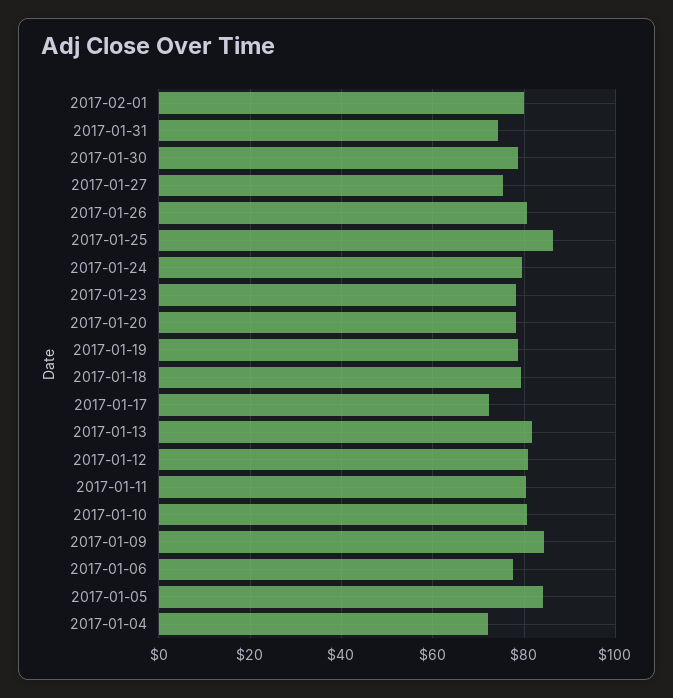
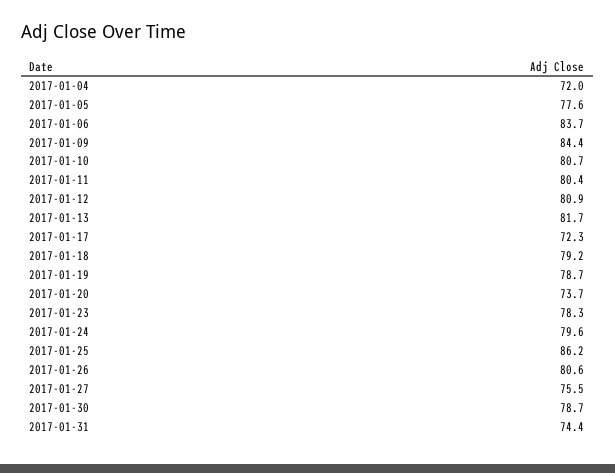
2017-02-01: 80 -> none
2017-01-20: 78 -> 73.7
2017-01-06: 78 -> 83.7
2017-01-05: 84 -> 77.6

